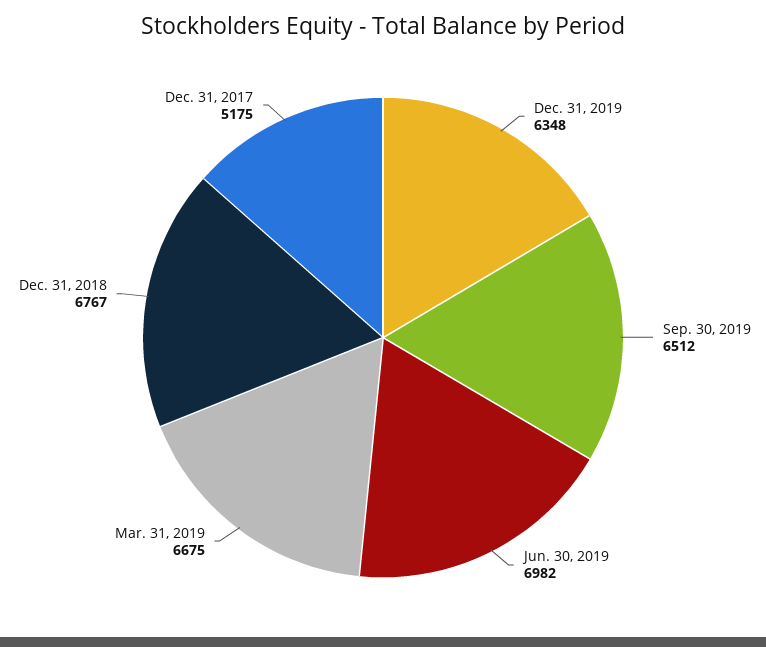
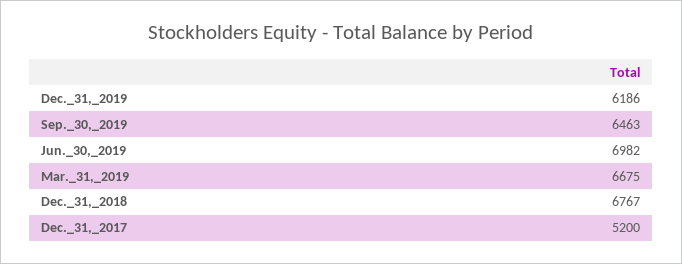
Dec. 31, 2019: 6348 -> 6186
Sep. 30, 2019: 6512 -> 6463
Dec. 31, 2017: 5175 -> 5200

